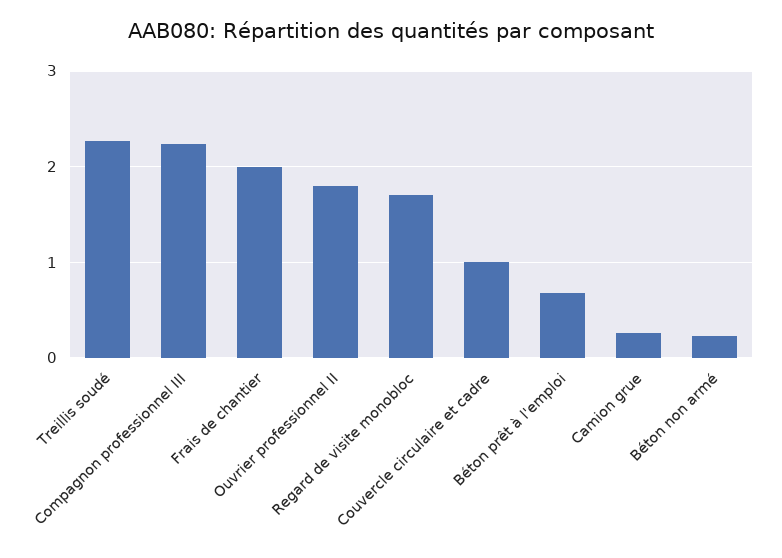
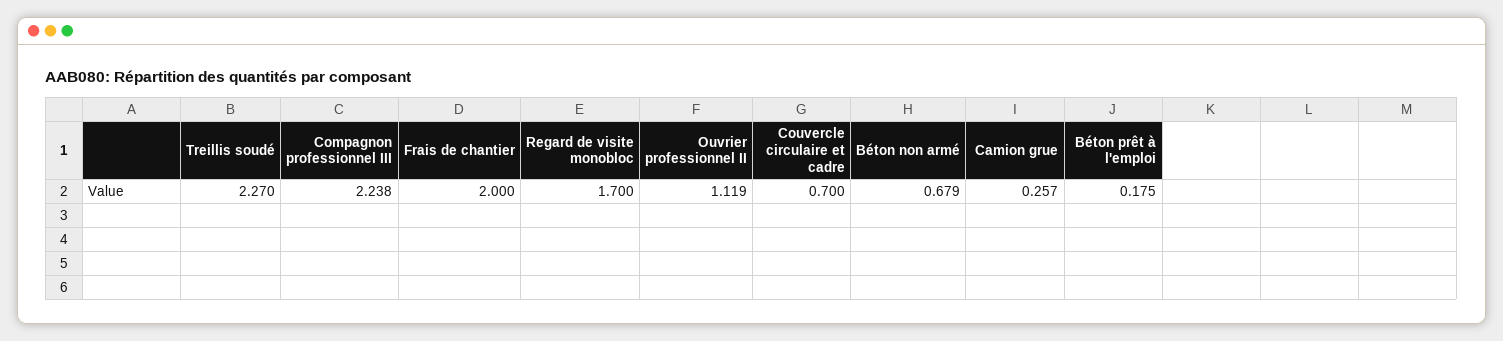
Ouvrier professionnel II: 1.8 -> 1.119
Couvercle circulaire et cadre: 1 -> 0.7
Béton prêt à l'emploi: 0.7 -> 0.175
Béton non armé: 0.2 -> 0.679

